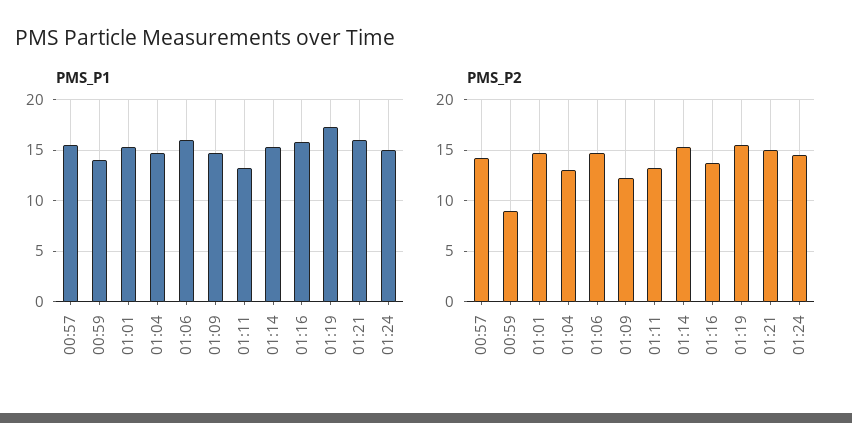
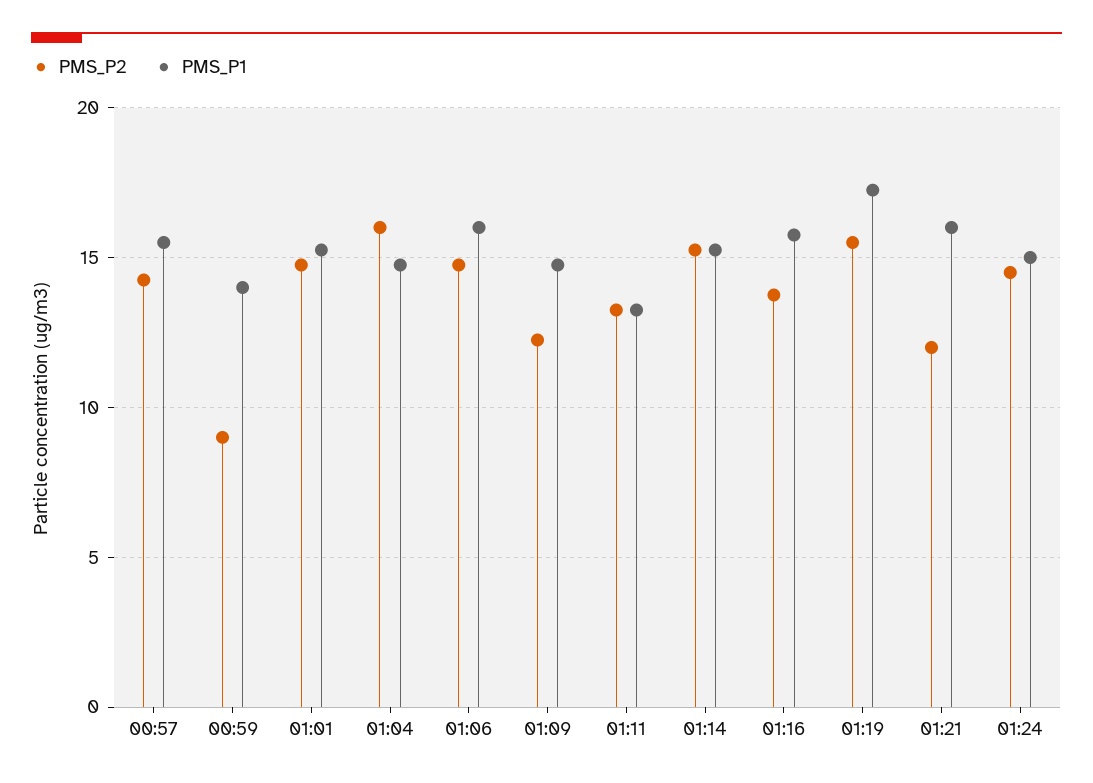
PMS_P2, 01:04: 13 -> 16
PMS_P2, 01:21: 15 -> 12

